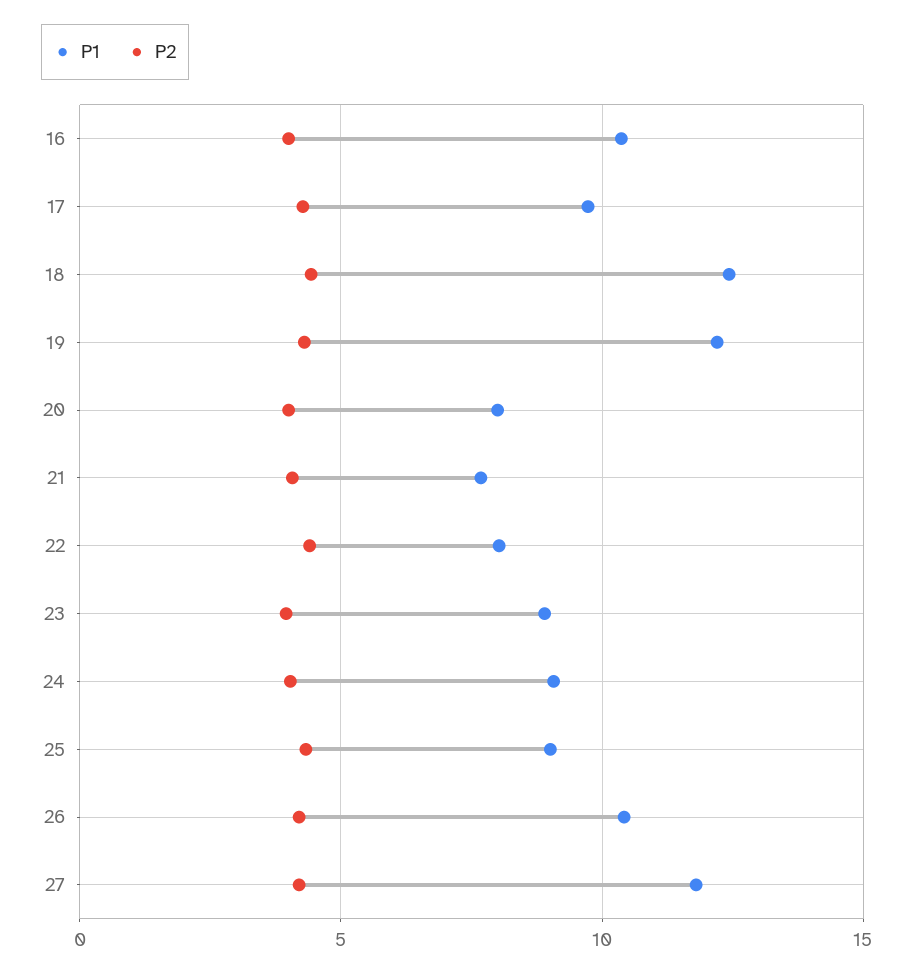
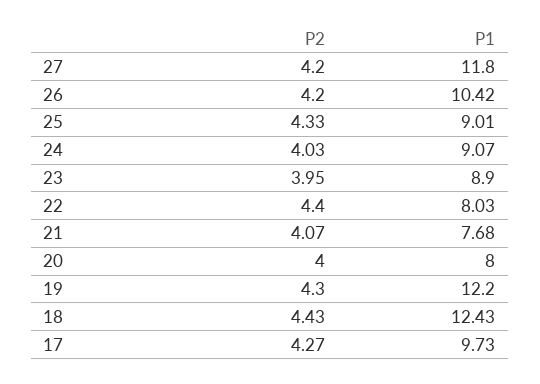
P1, 16: 10.5 -> none
P2, 16: 4 -> none

